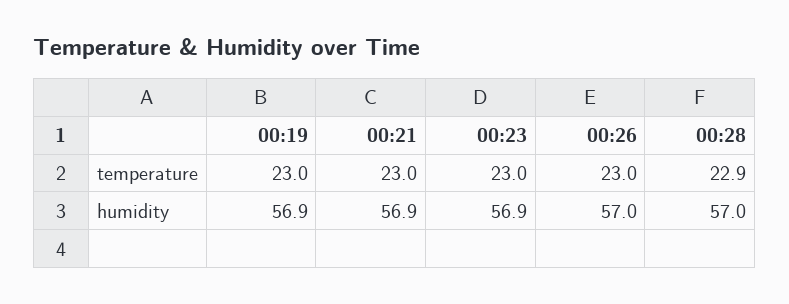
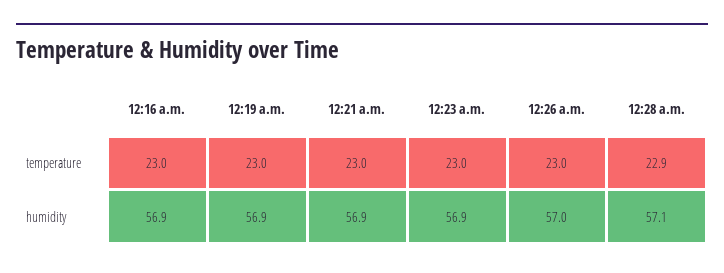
00:28, humidity: 57 -> 57.1
12:16 a.m., temperature: none -> 23
12:16 a.m., humidity: none -> 56.9

